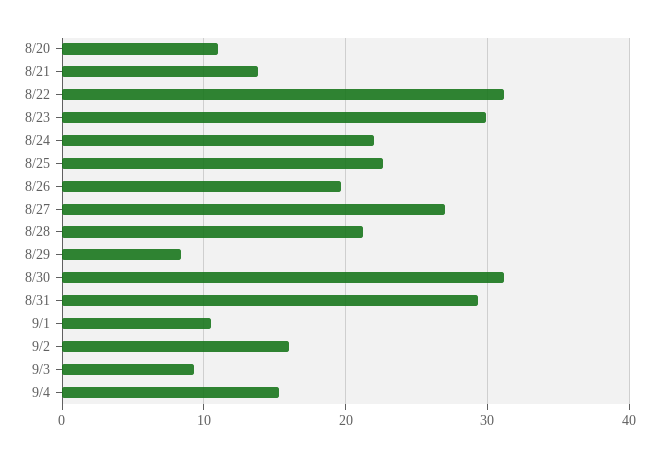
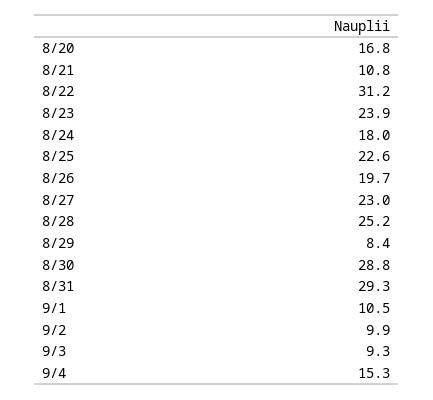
8/20: 11 -> 16.8
8/21: 14 -> 10.8
8/23: 30 -> 23.9
8/24: 22 -> 18
8/27: 27 -> 23
8/28: 21 -> 25.2
8/30: 31 -> 28.8
9/2: 16 -> 9.9

